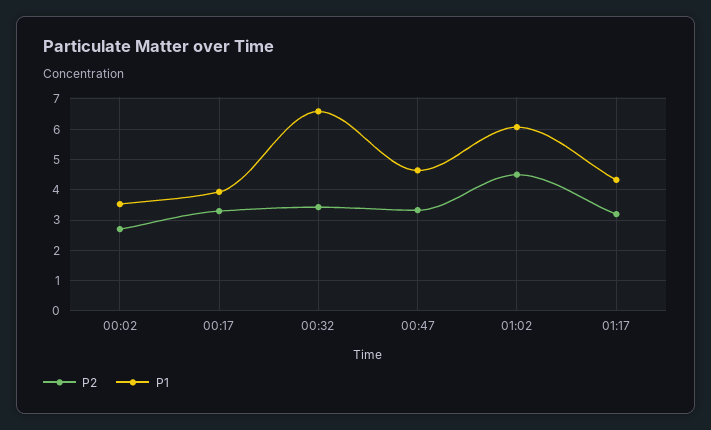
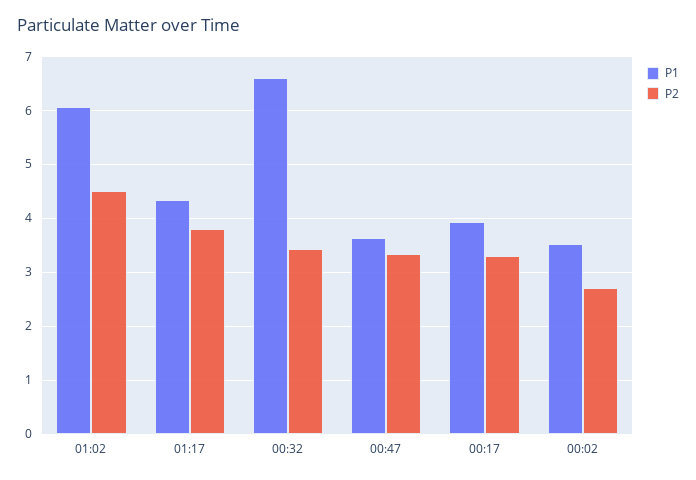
P1, 00:47: 4.6 -> 3.6
P2, 01:17: 3.2 -> 3.8

